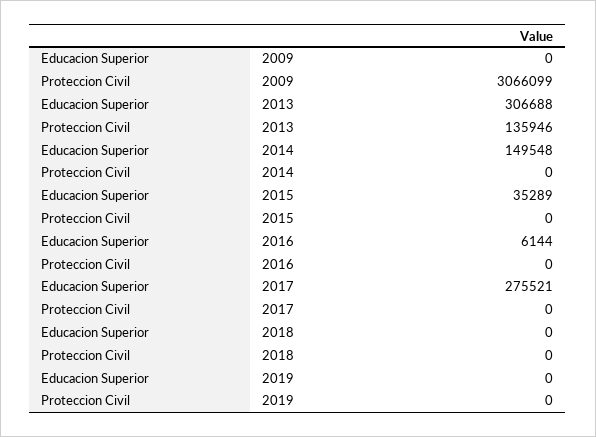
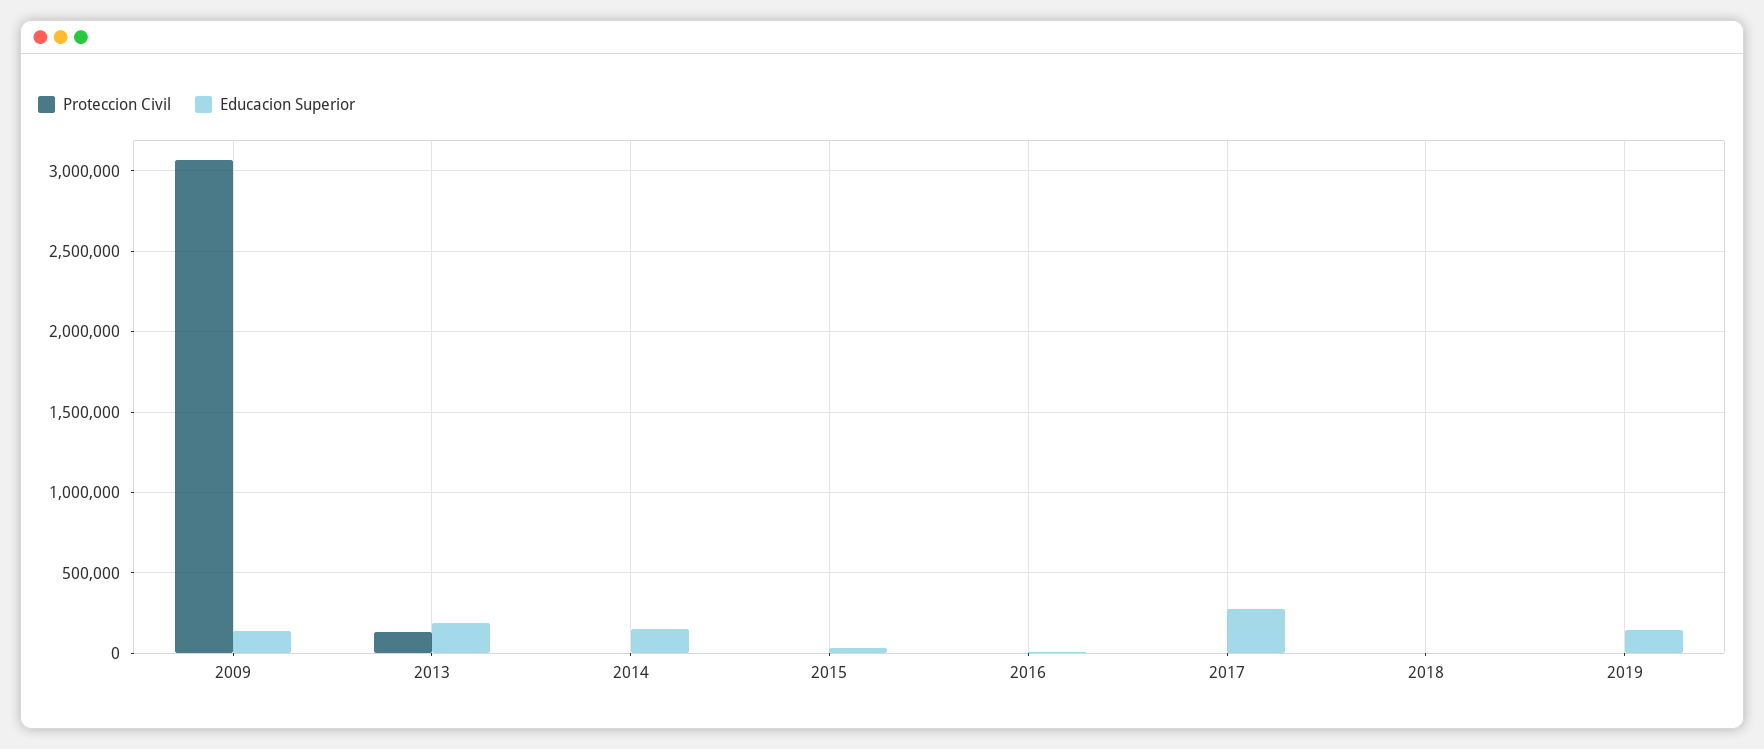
Educacion Superior, 2009: 0 -> 150000
Educacion Superior, 2013: 306688 -> 200000
Educacion Superior, 2019: 0 -> 150000

